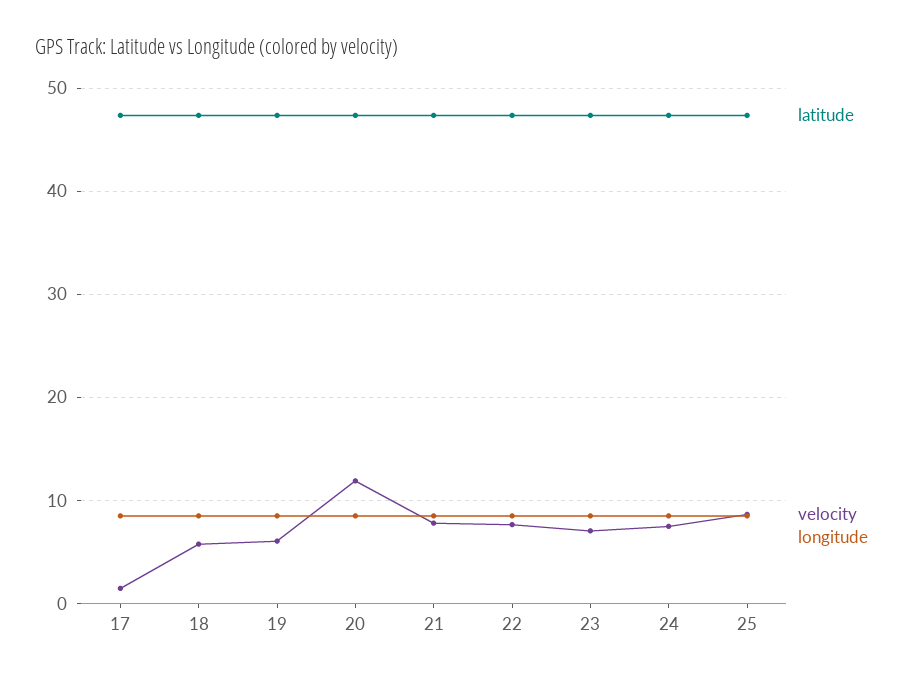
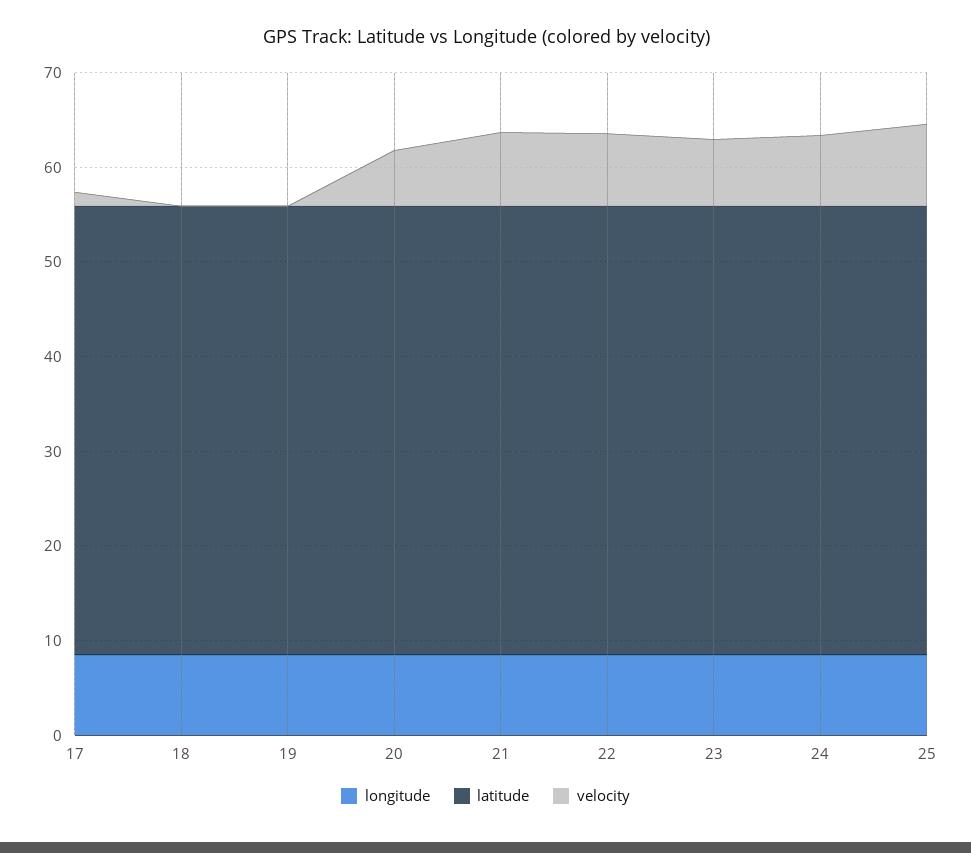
velocity, 18: 6 -> 0
velocity, 19: 6 -> 0
velocity, 20: 12 -> 6

